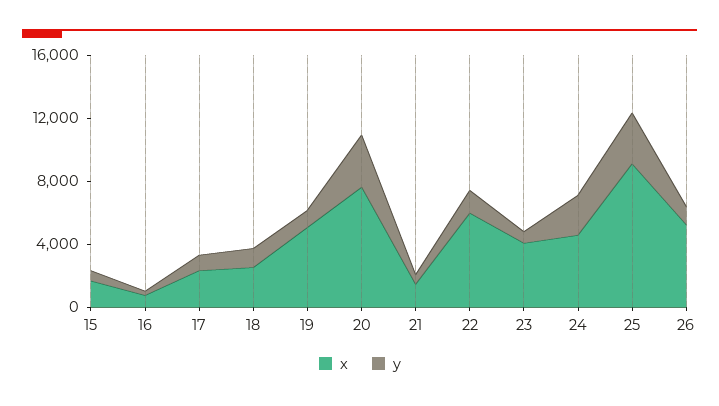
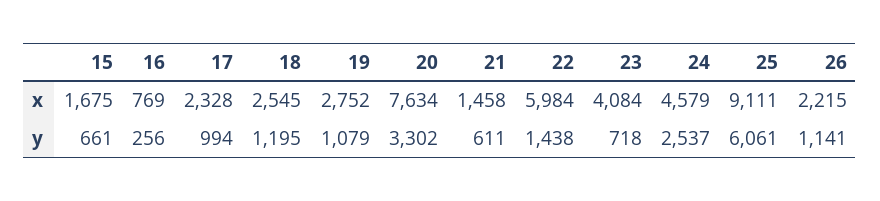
x, 19: 5000 -> 2752
y, 25: 3000 -> 6061
x, 26: 5000 -> 2215

